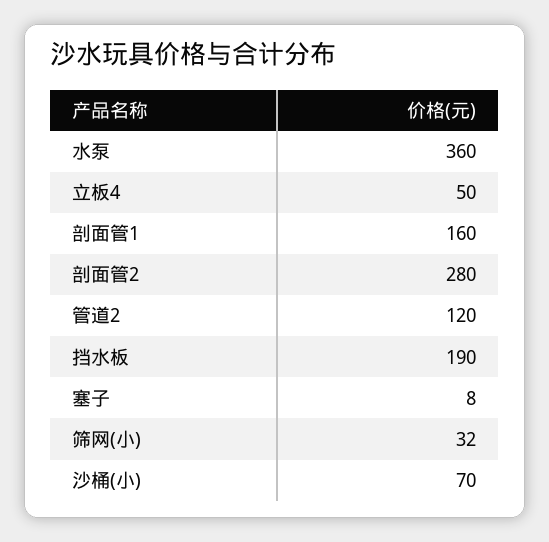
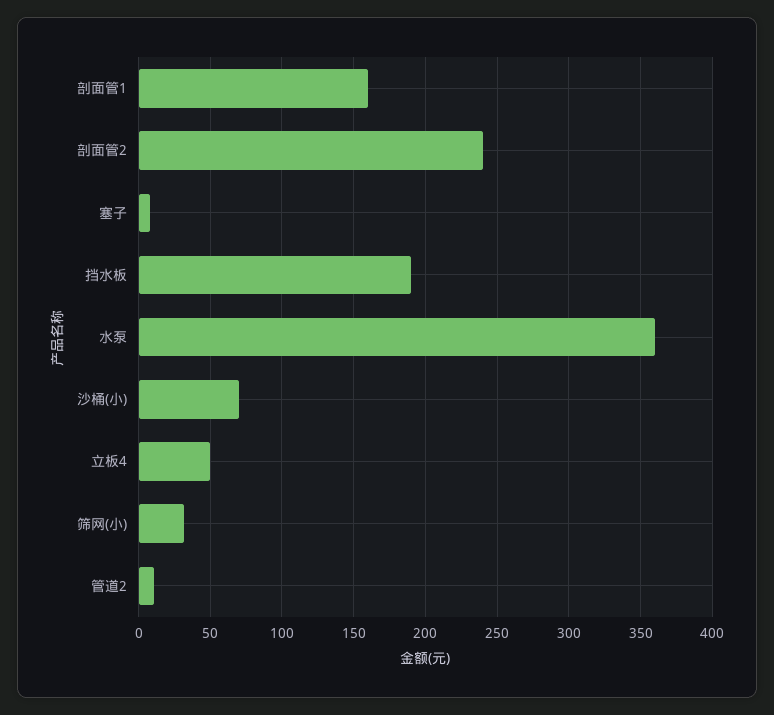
剖面管2: 280 -> 240
管道2: 120 -> 10

